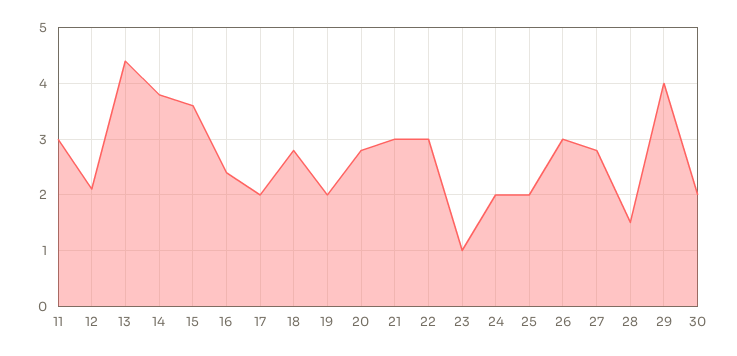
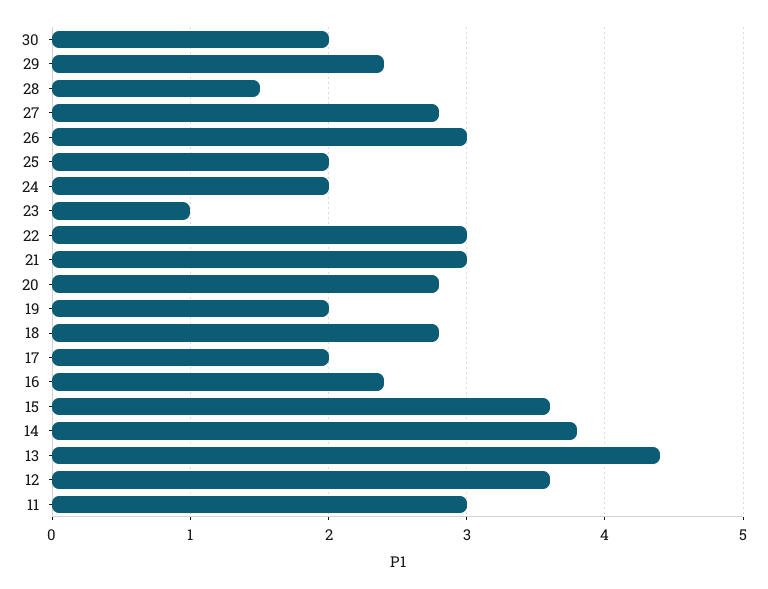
12: 2 -> 3.6
29: 4 -> 2.4

